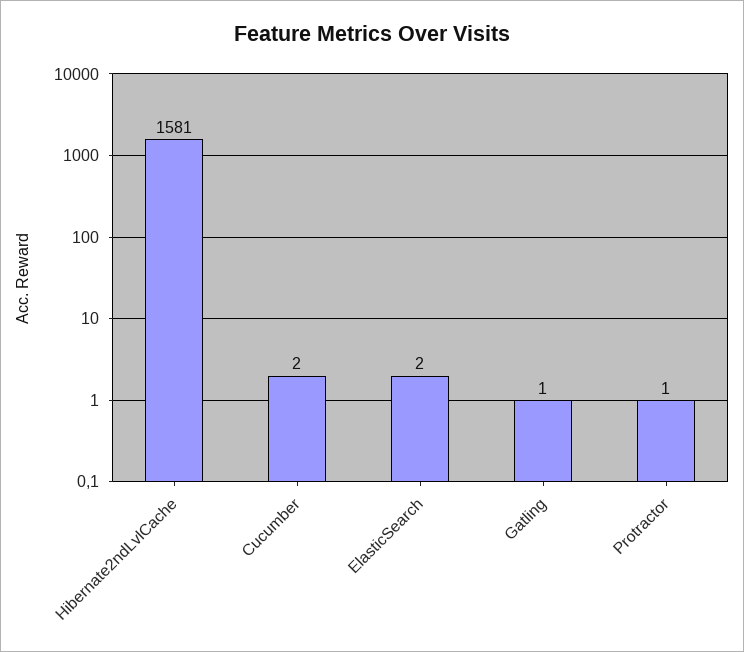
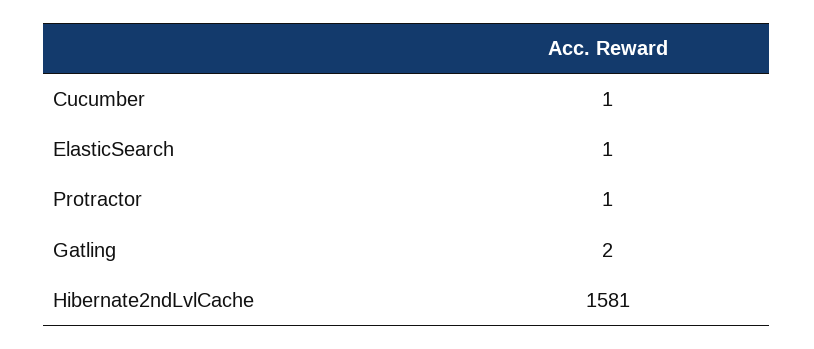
Cucumber: 2 -> 1
ElasticSearch: 2 -> 1
Gatling: 1 -> 2

